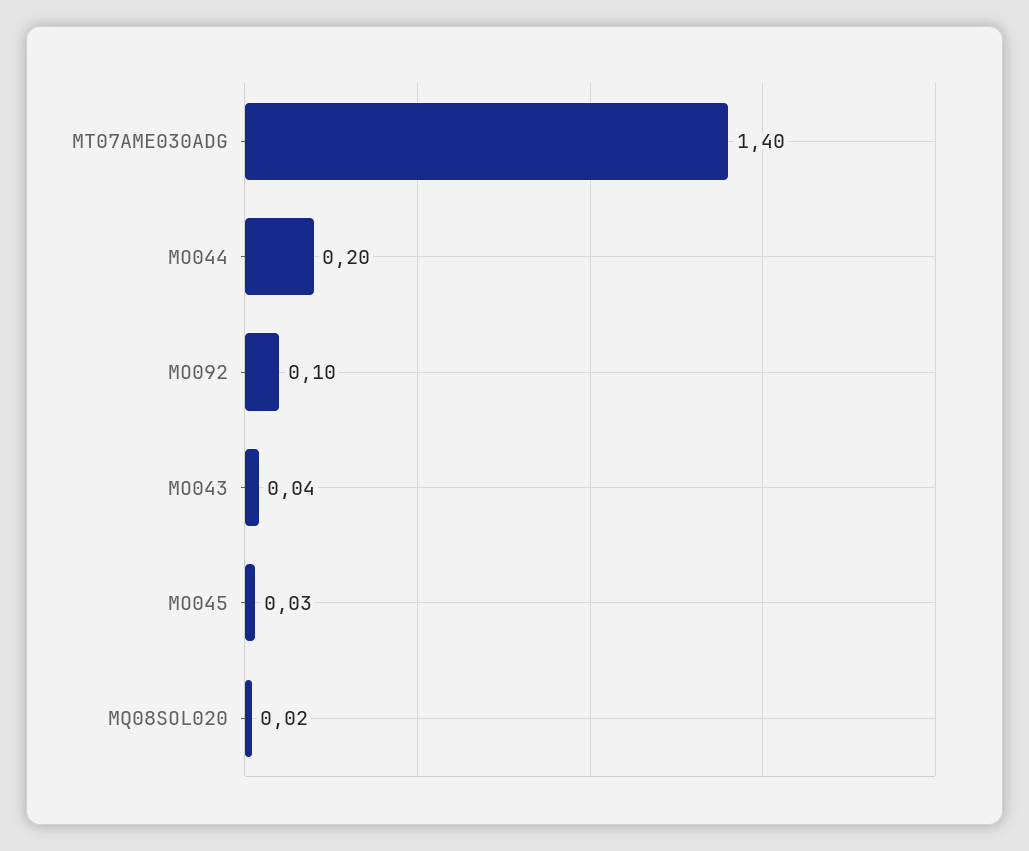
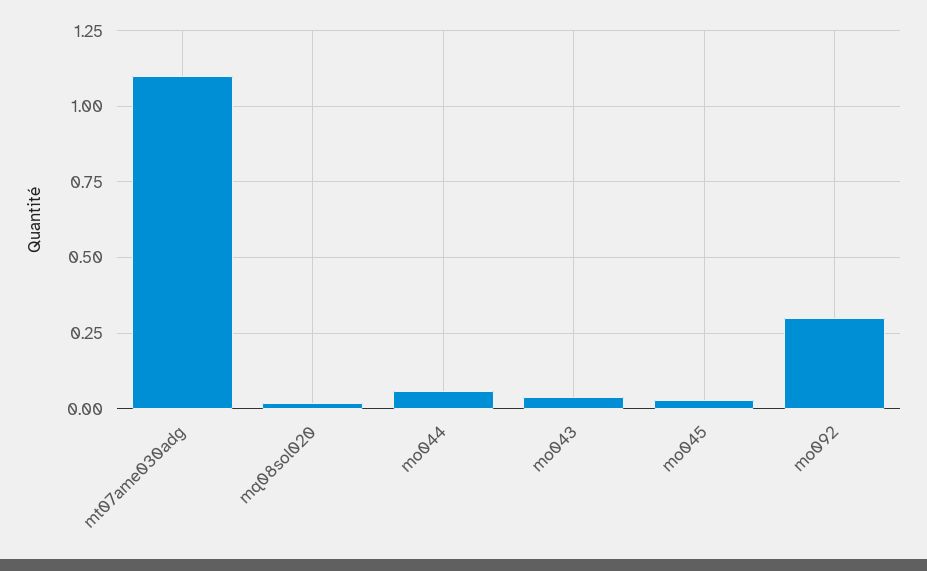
MT07AME030ADG: 1.4 -> 1.1
MO044: 0.2 -> 0.05
MO092: 0.1 -> 0.3

